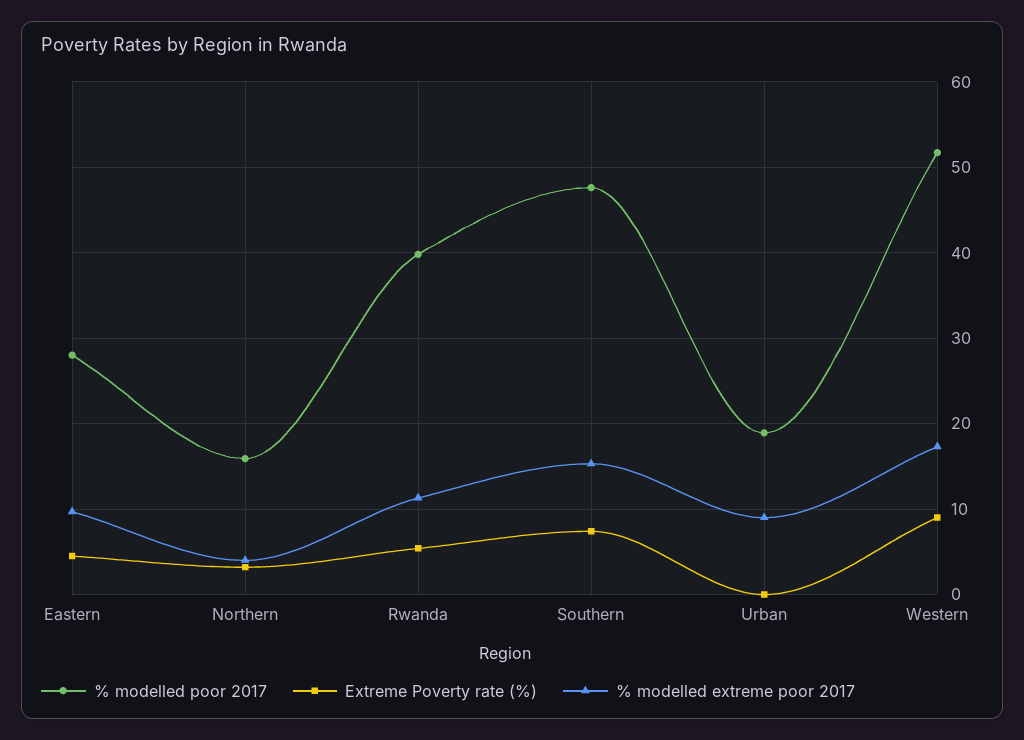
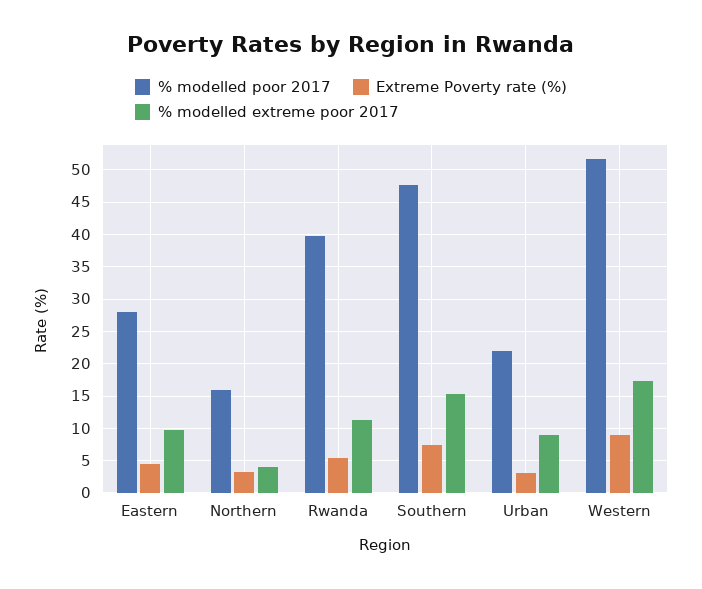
% modelled poor 2017, Urban: 19 -> 22
Extreme Poverty rate (%), Urban: 0 -> 3

